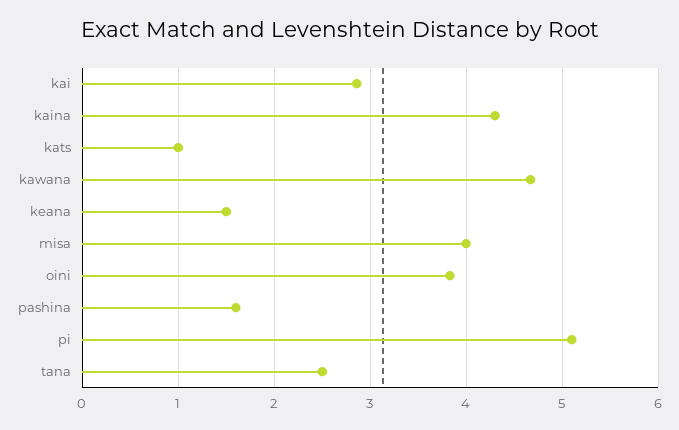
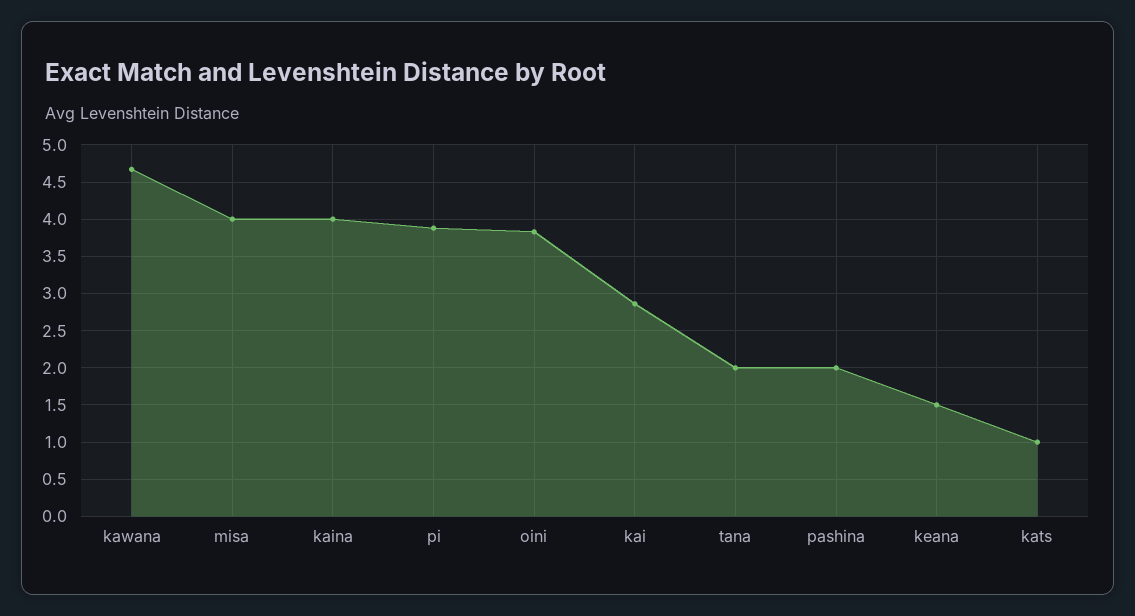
kaina: 4.3 -> 4
pashina: 1.6 -> 2
pi: 5.1 -> 3.9
tana: 2.5 -> 2

